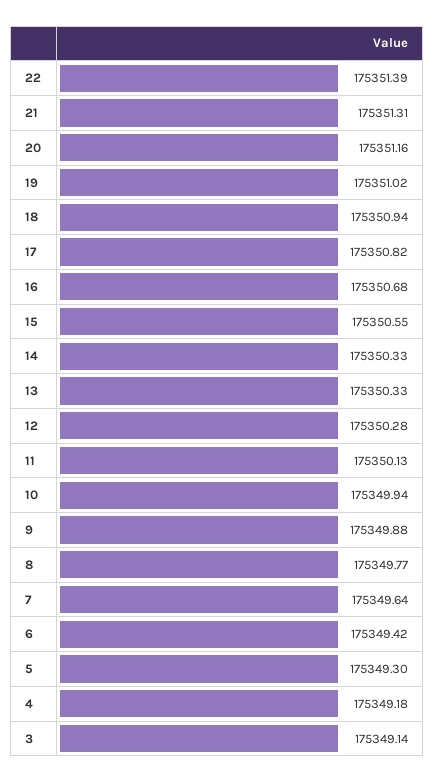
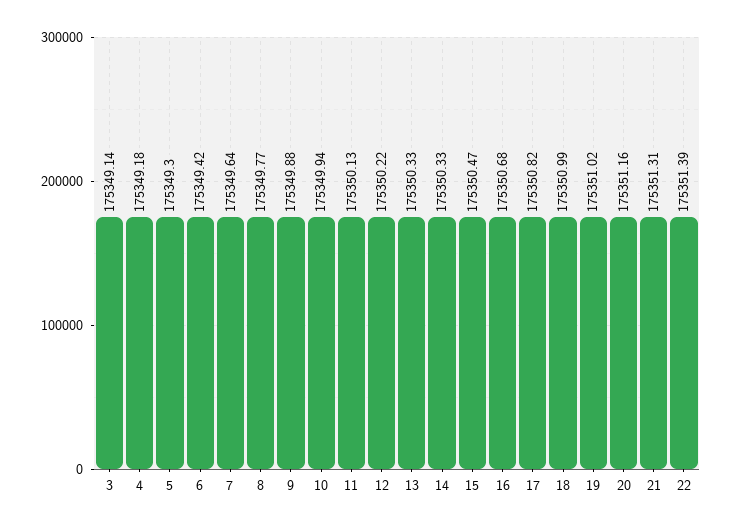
18: 175350.94 -> 175350.99
15: 175350.55 -> 175350.47
12: 175350.28 -> 175350.22

